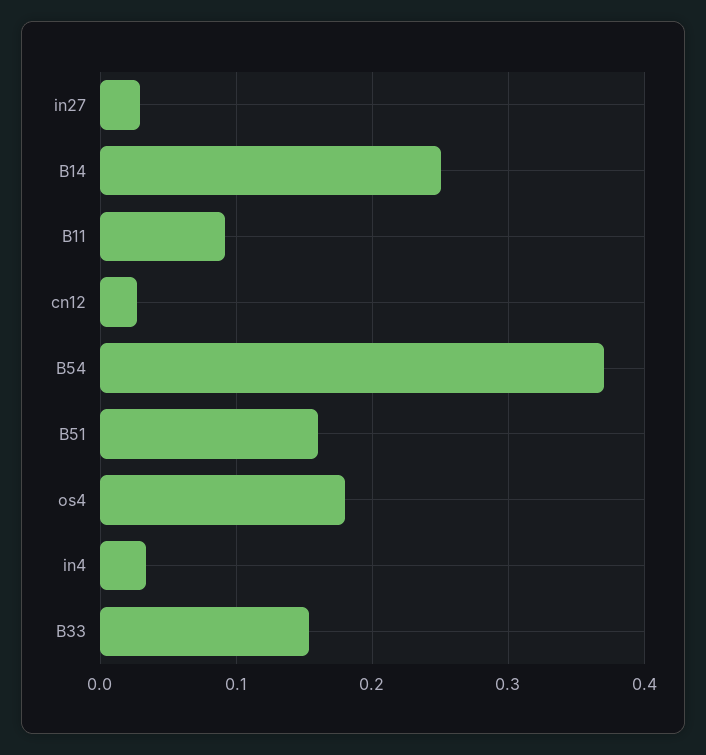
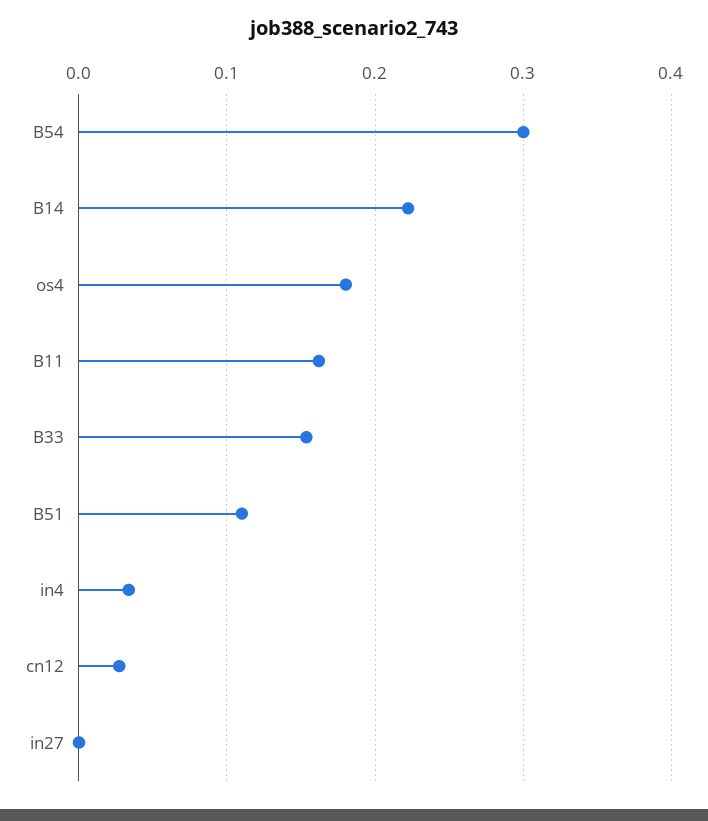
in27: 0.03 -> 0
B14: 0.25 -> 0.22
B11: 0.09 -> 0.16
B54: 0.37 -> 0.3
B51: 0.16 -> 0.11

